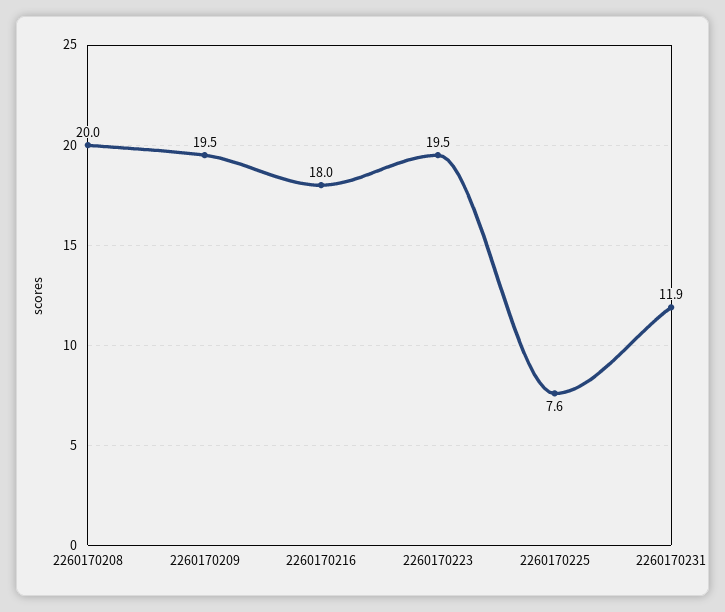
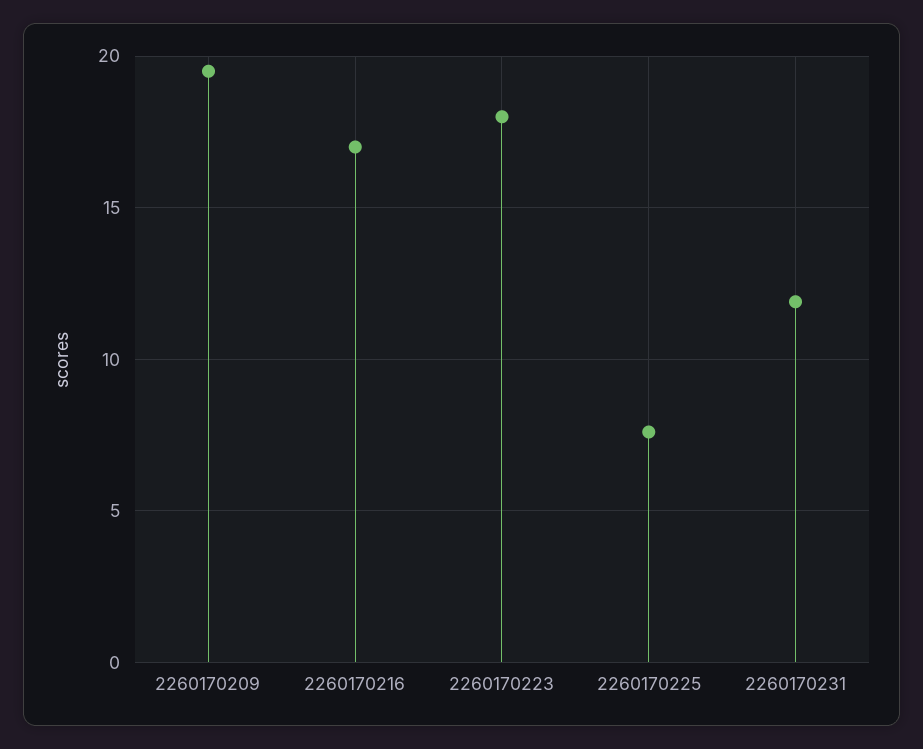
2260170208: 20 -> none
2260170216: 18 -> 17
2260170223: 19.5 -> 18

